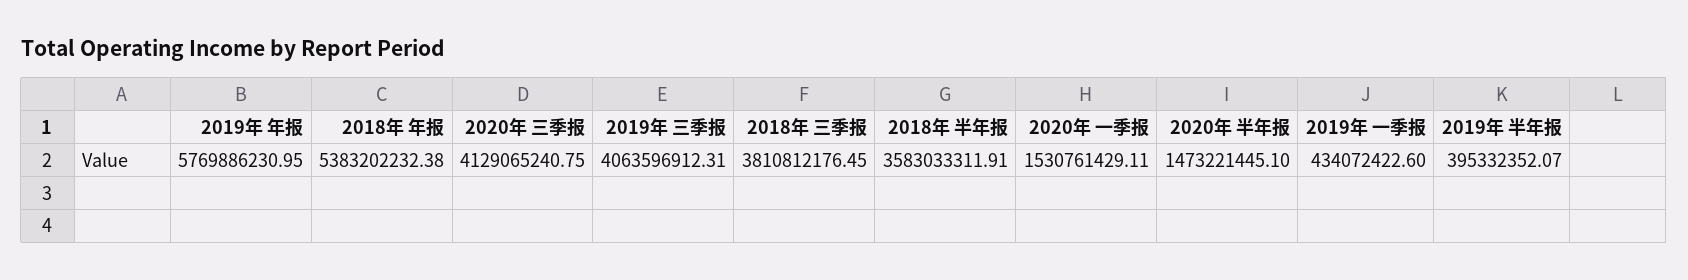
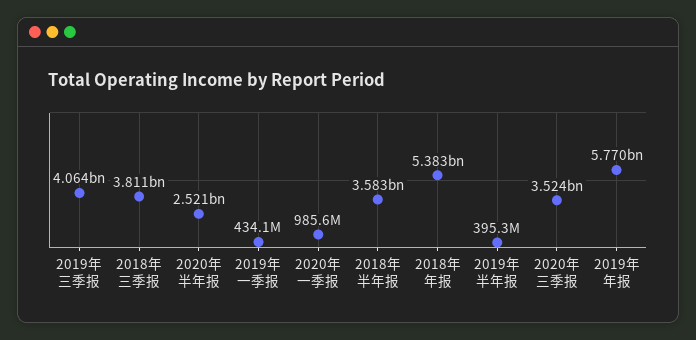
2020年 三季报: 4129065240.75 -> 3524000000
2020年 一季报: 1530761429.11 -> 985600000
2020年 半年报: 1473221445.1 -> 2521000000

